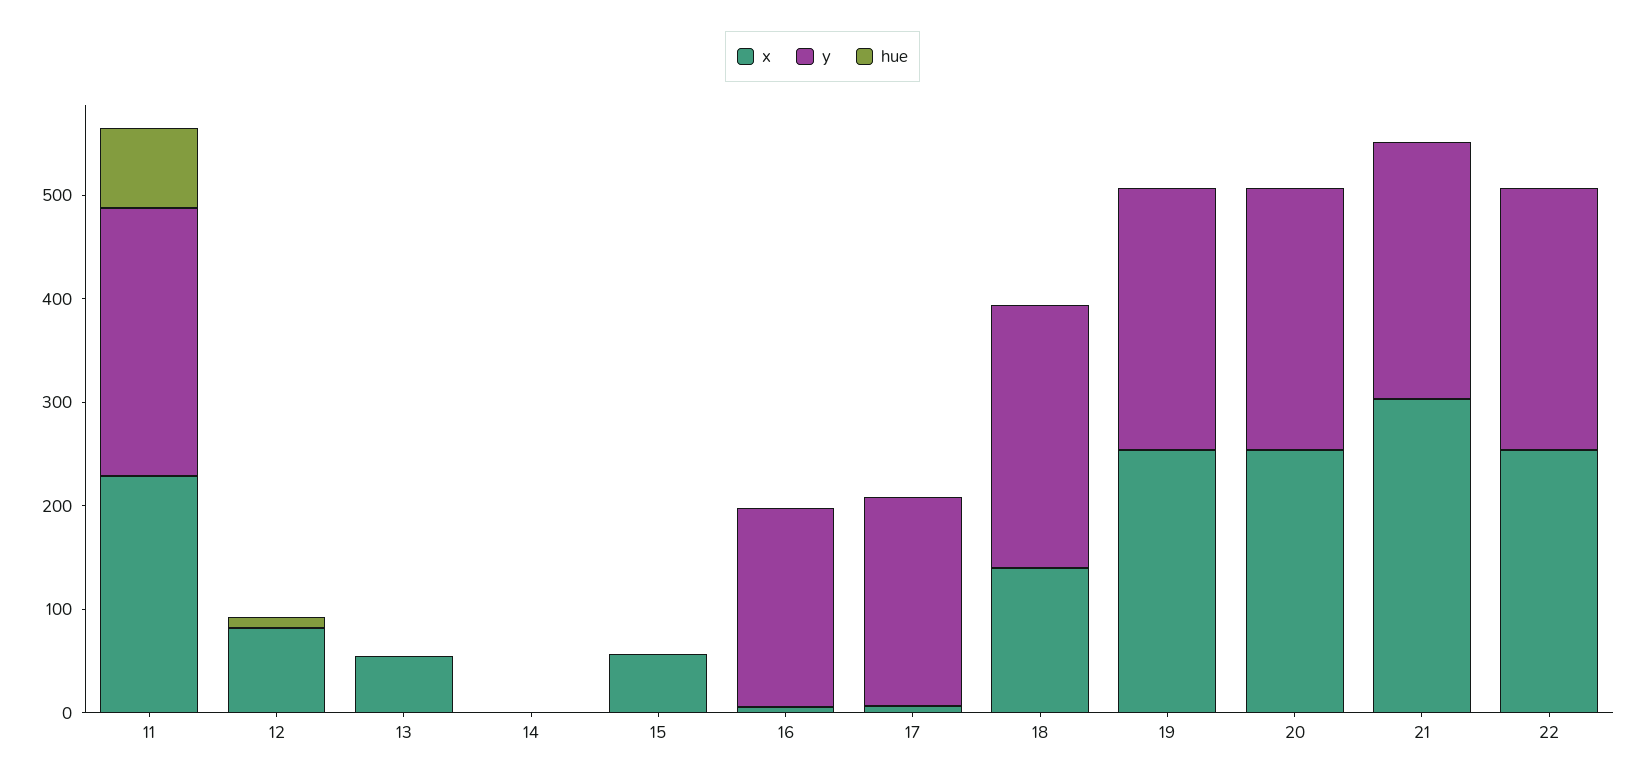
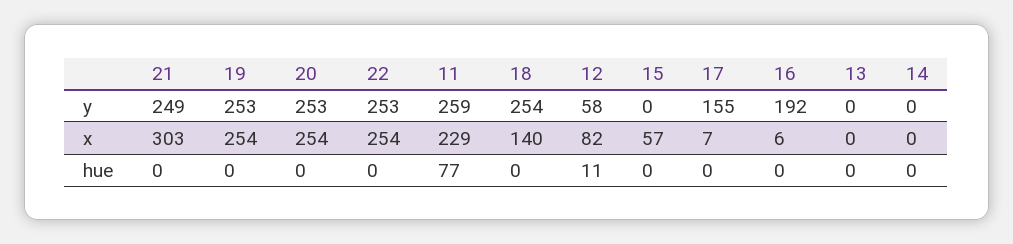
y, 12: 0 -> 58
x, 13: 60 -> 0
y, 17: 200 -> 155

